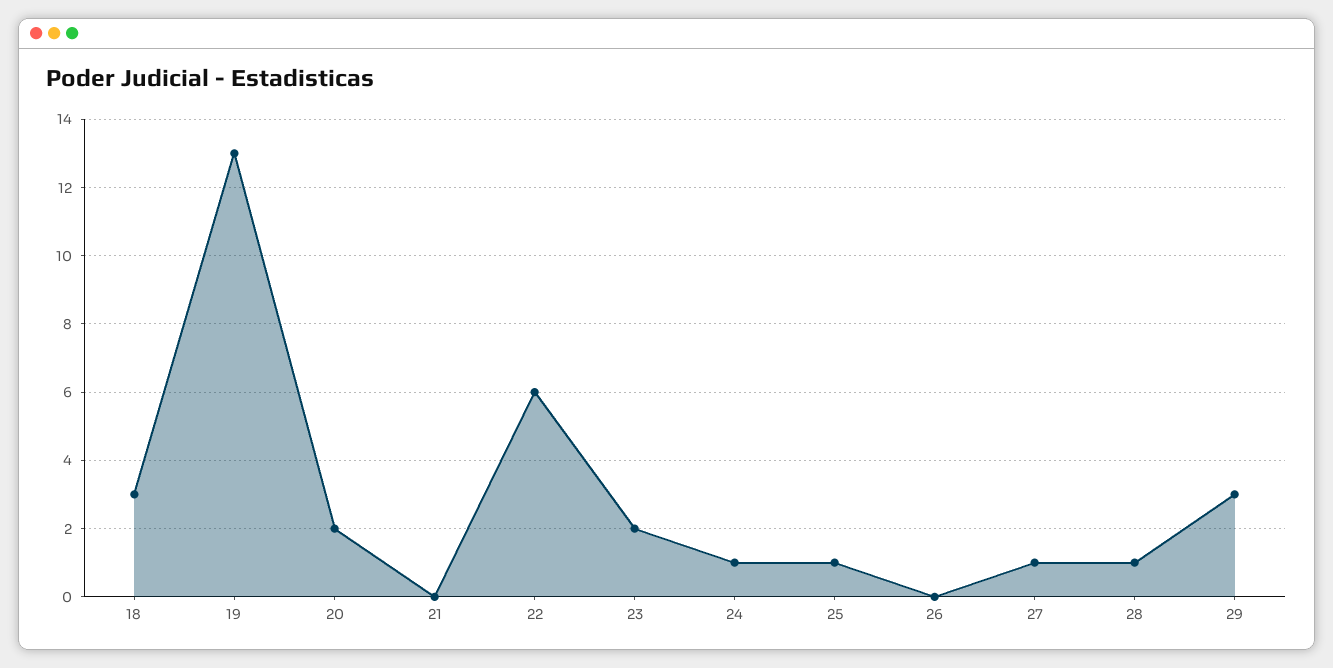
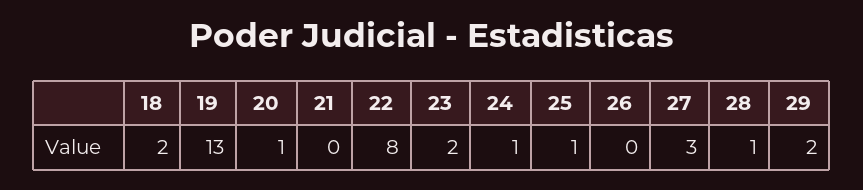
18: 3 -> 2
20: 2 -> 1
22: 6 -> 8
27: 1 -> 3
29: 3 -> 2

